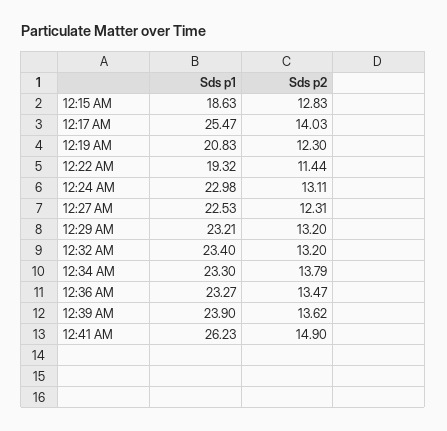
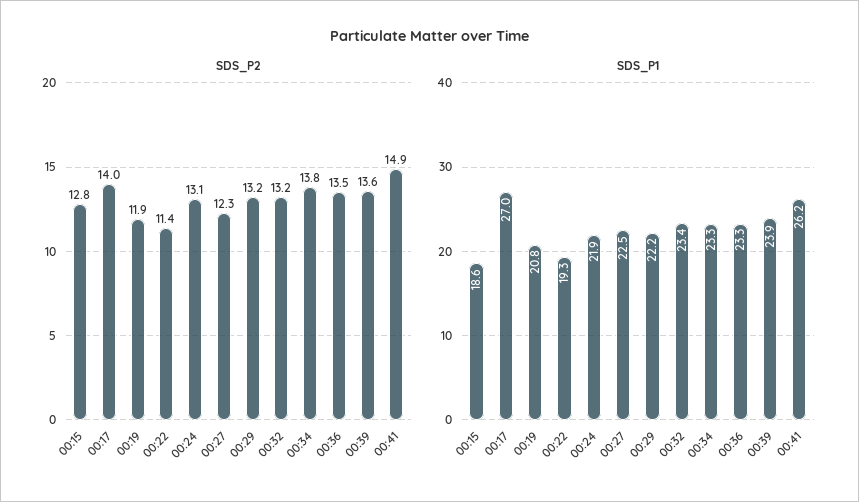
Sds p1, 12:17 AM: 25.47 -> 27
Sds p2, 12:19 AM: 12.3 -> 11.9
Sds p1, 12:24 AM: 22.98 -> 21.9
Sds p1, 12:29 AM: 23.21 -> 22.2

